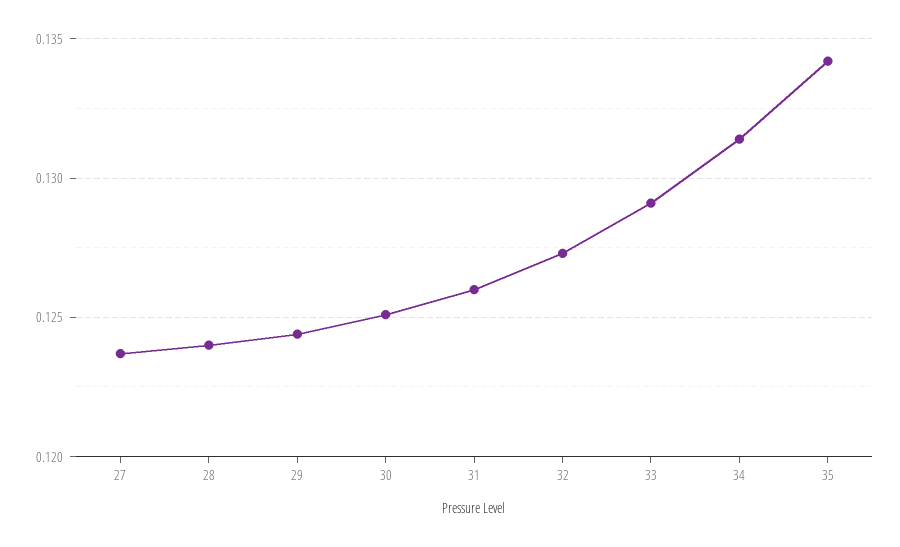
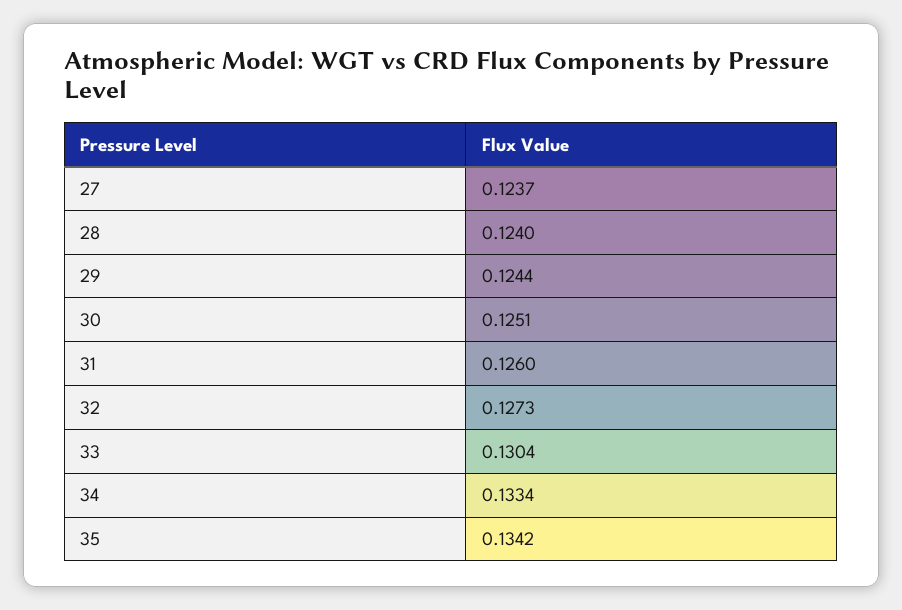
33: 0.129 -> 0.1304
34: 0.1315 -> 0.1334

